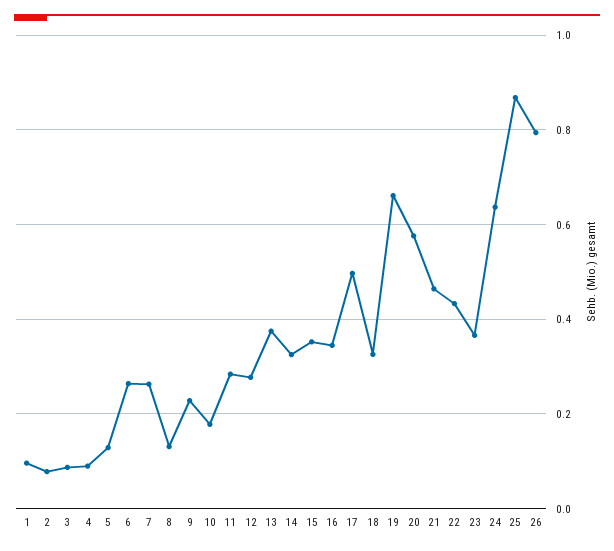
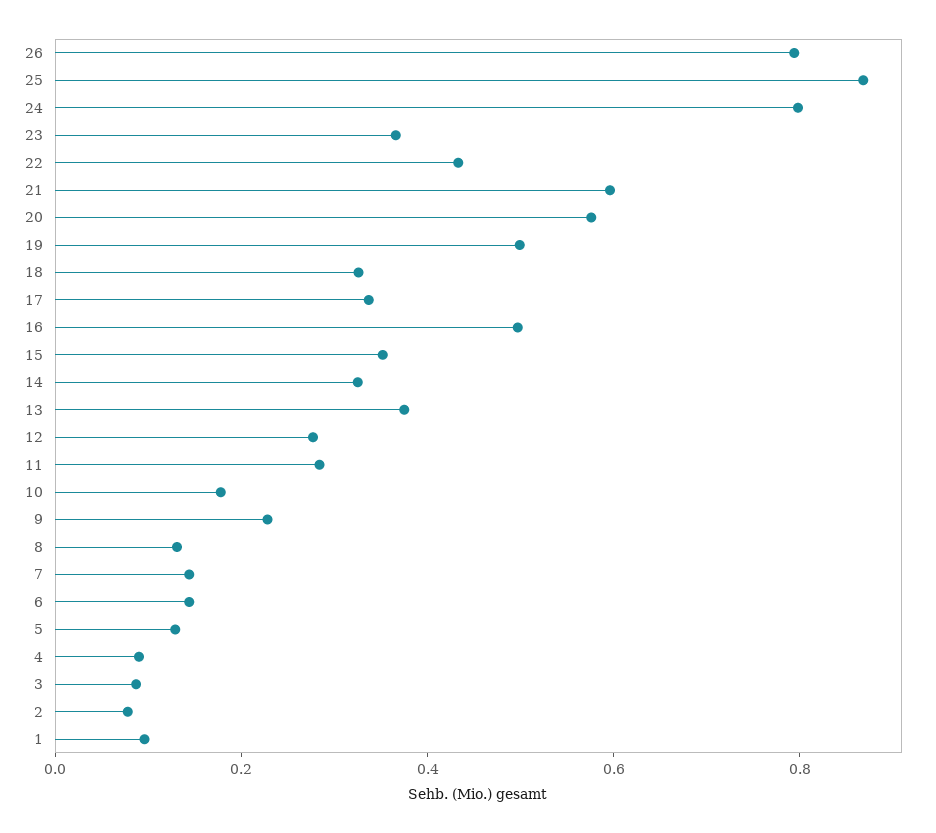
6: 0.26 -> 0.15
7: 0.26 -> 0.15
16: 0.34 -> 0.5
17: 0.5 -> 0.35
19: 0.66 -> 0.5
21: 0.46 -> 0.6
24: 0.64 -> 0.8

